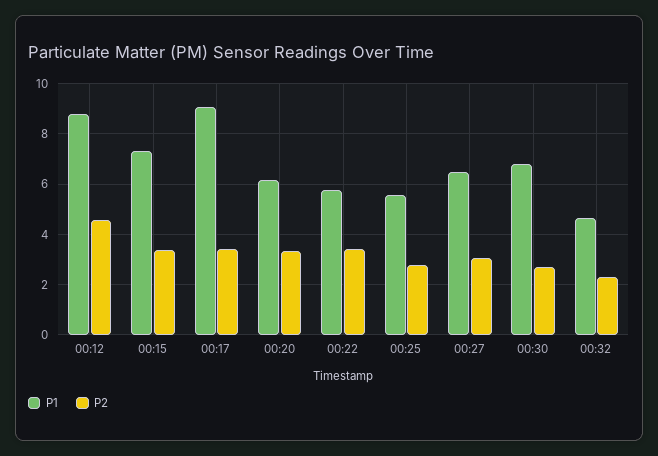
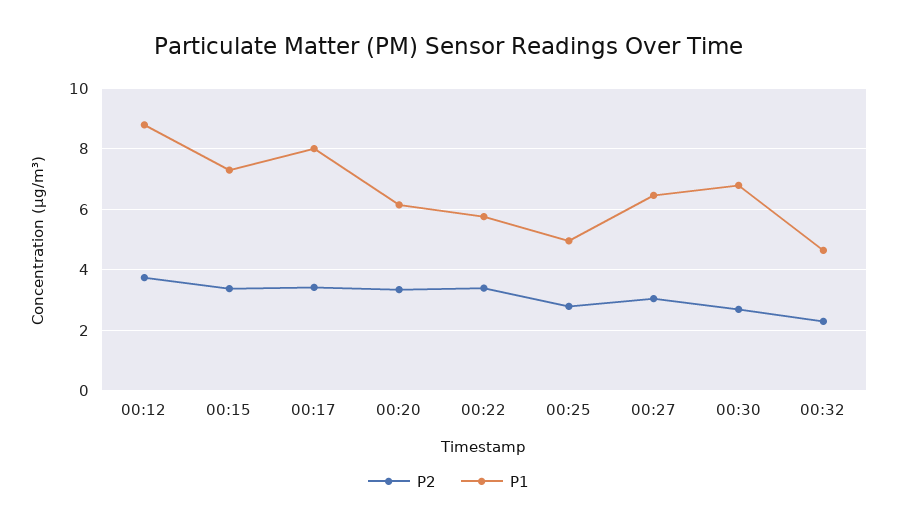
P2, 00:12: 4.5 -> 3.8
P1, 00:17: 9 -> 8
P1, 00:25: 5.5 -> 5

